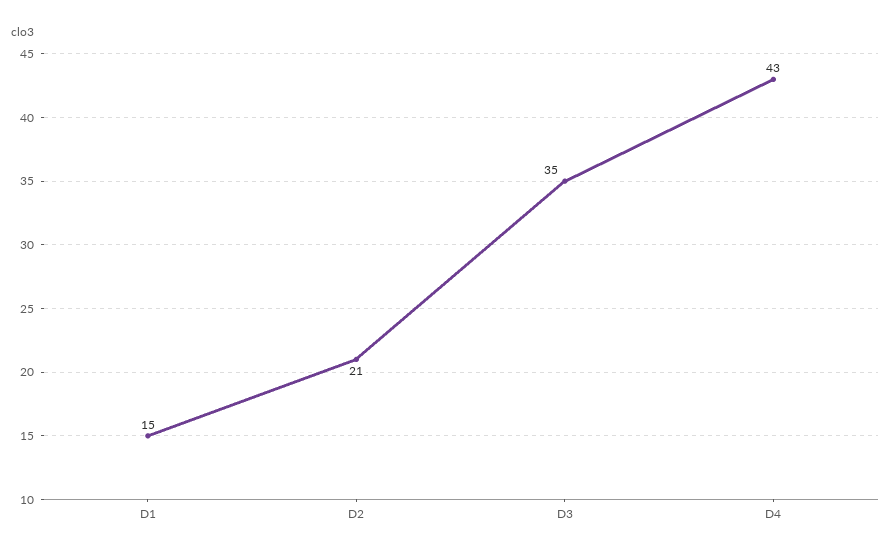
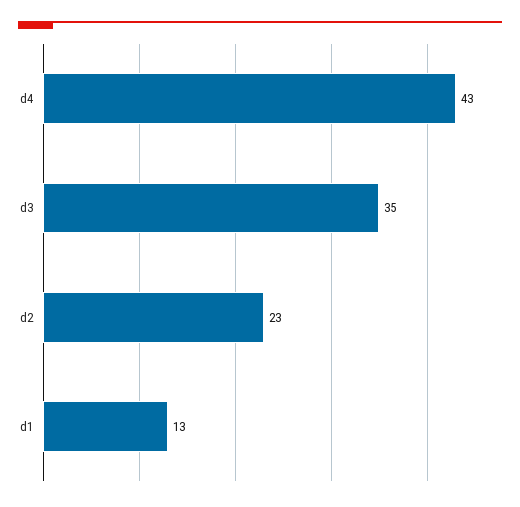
D1: 15 -> 13
D2: 21 -> 23

